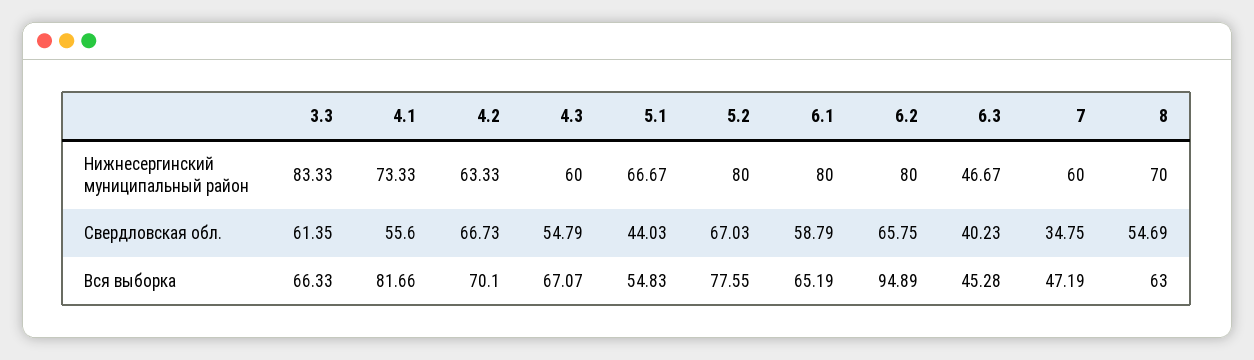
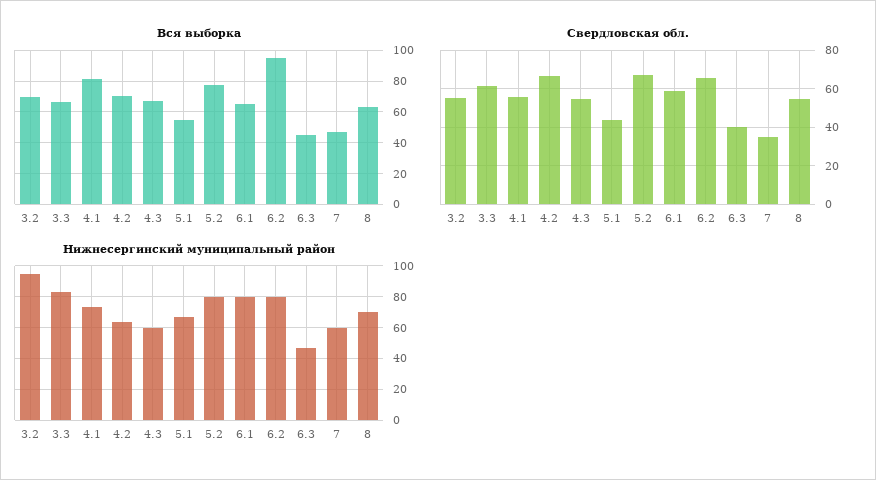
Вся выборка, 3.2: none -> 70
Свердловская обл., 3.2: none -> 55
Нижнесергинский муниципальный район, 3.2: none -> 95

